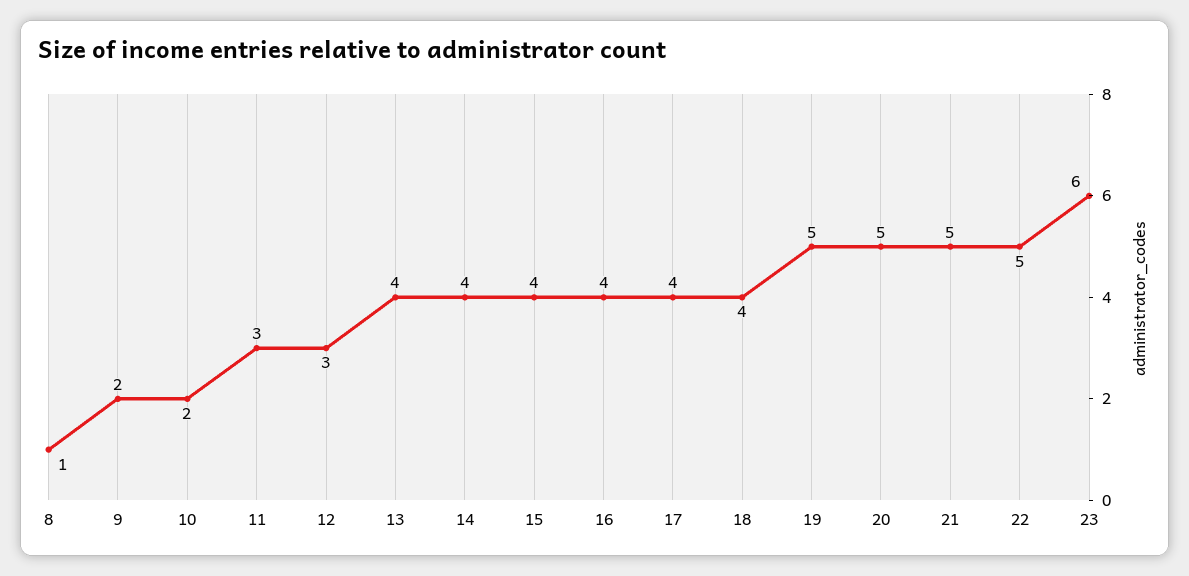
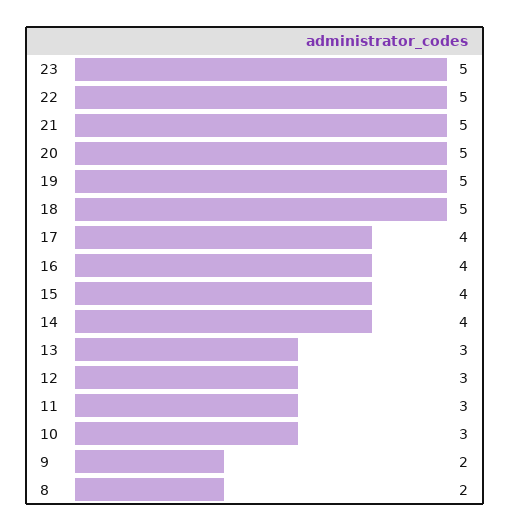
8: 1 -> 2
10: 2 -> 3
13: 4 -> 3
18: 4 -> 5
23: 6 -> 5

